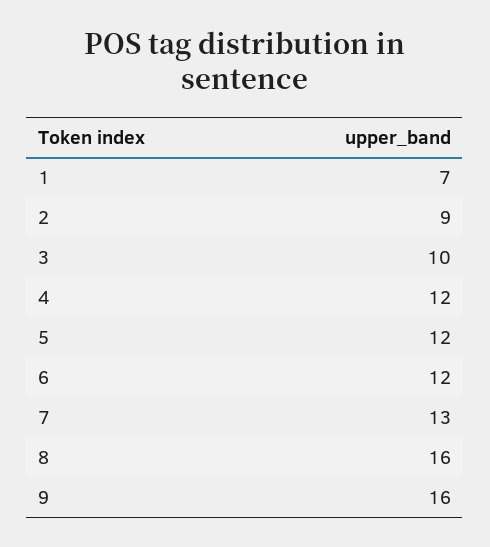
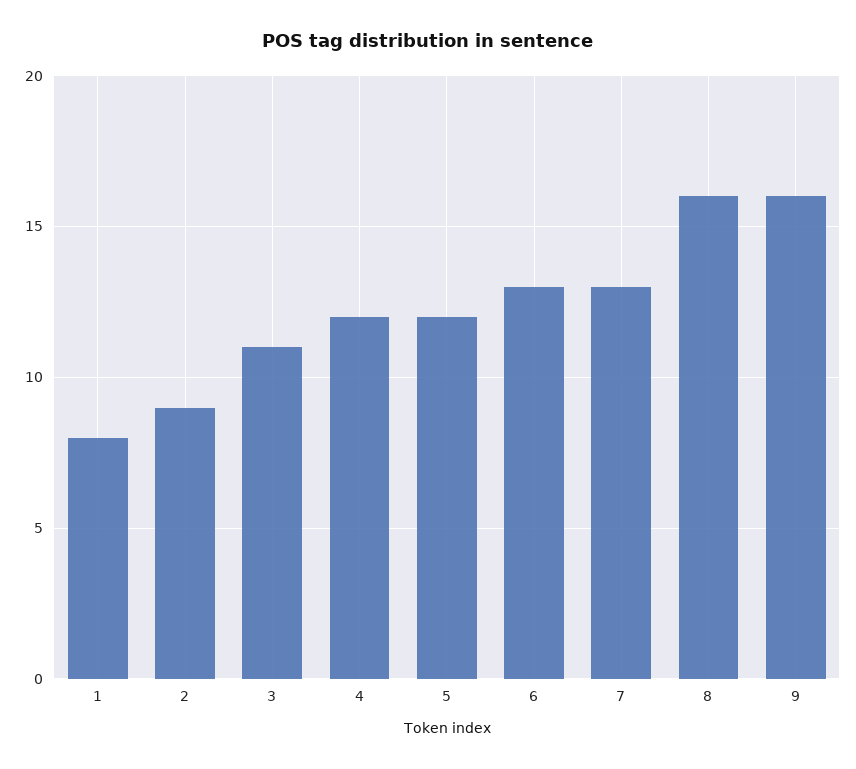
1: 7 -> 8
3: 10 -> 11
6: 12 -> 13

